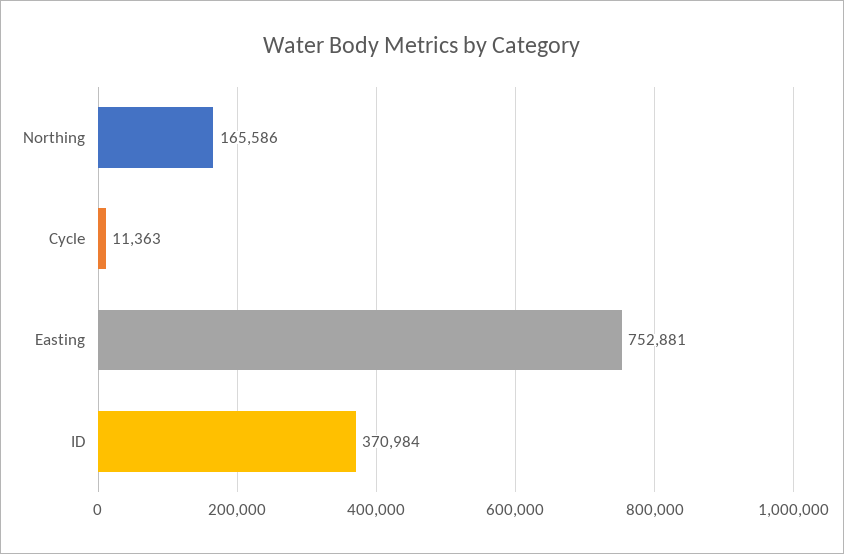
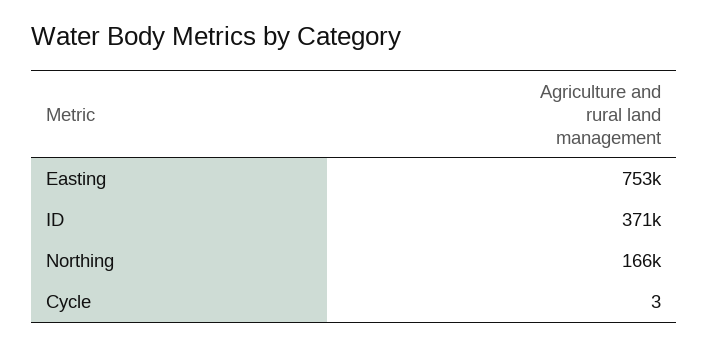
Cycle: 11363 -> 3

